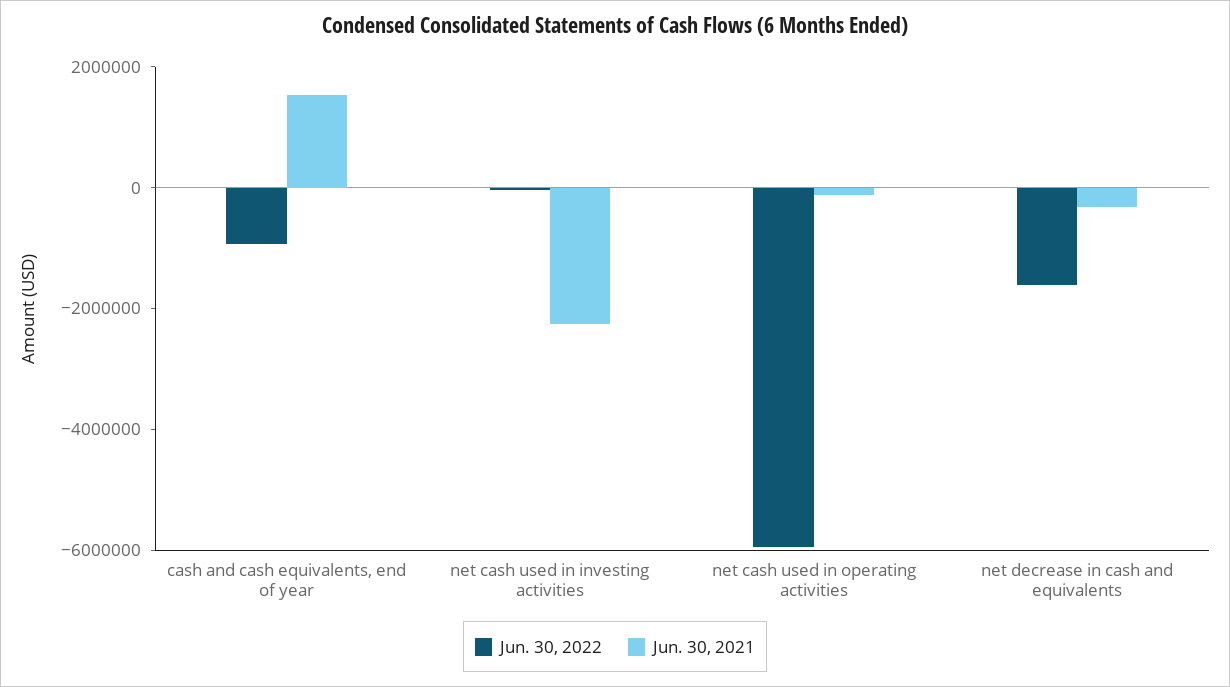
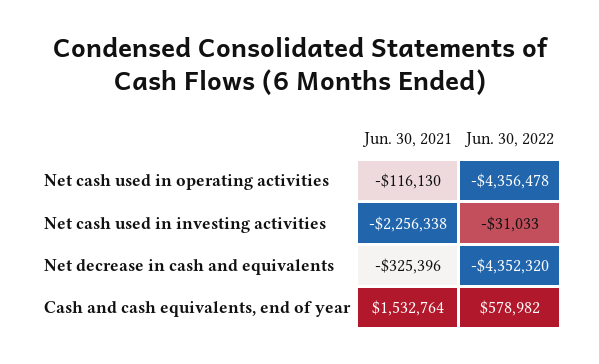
Jun. 30, 2022, cash and cash equivalents, end of year: -1000000 -> 578982
Jun. 30, 2022, net cash used in operating activities: -6000000 -> -4356478
Jun. 30, 2022, net decrease in cash and equivalents: -1500000 -> -4352320

